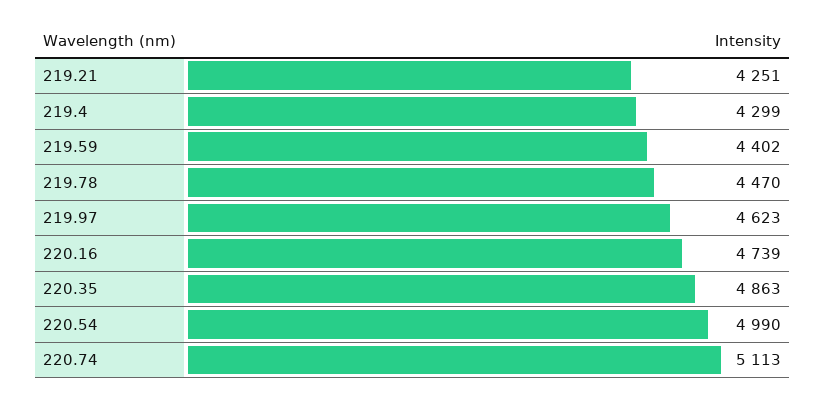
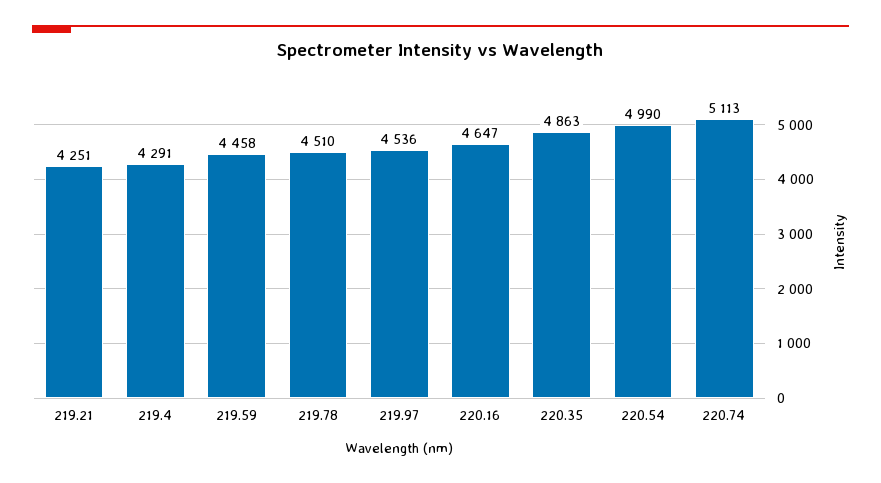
219.4: 4299 -> 4291
219.59: 4402 -> 4458
219.78: 4470 -> 4510
219.97: 4623 -> 4536
220.16: 4739 -> 4647

